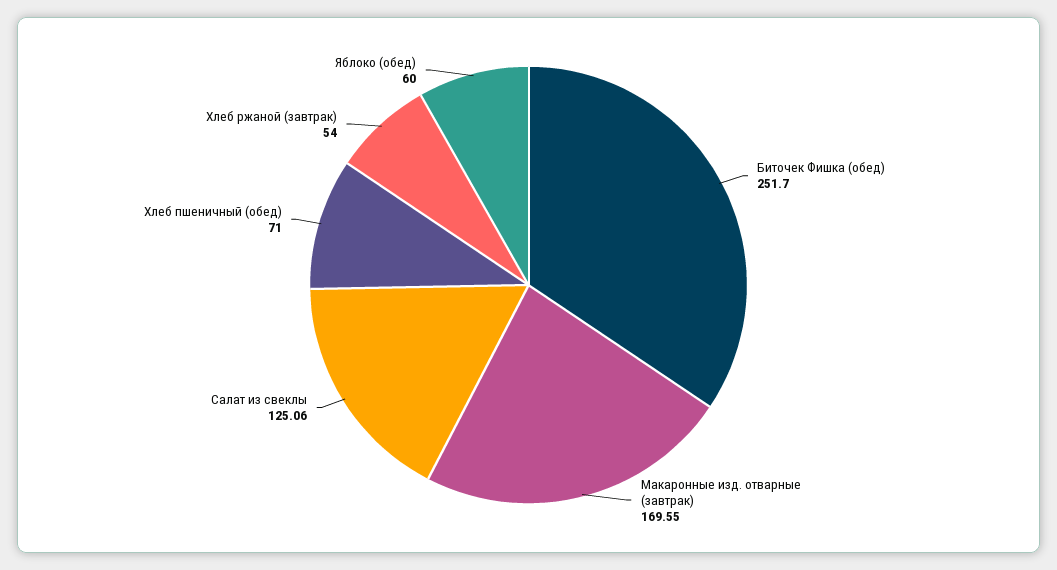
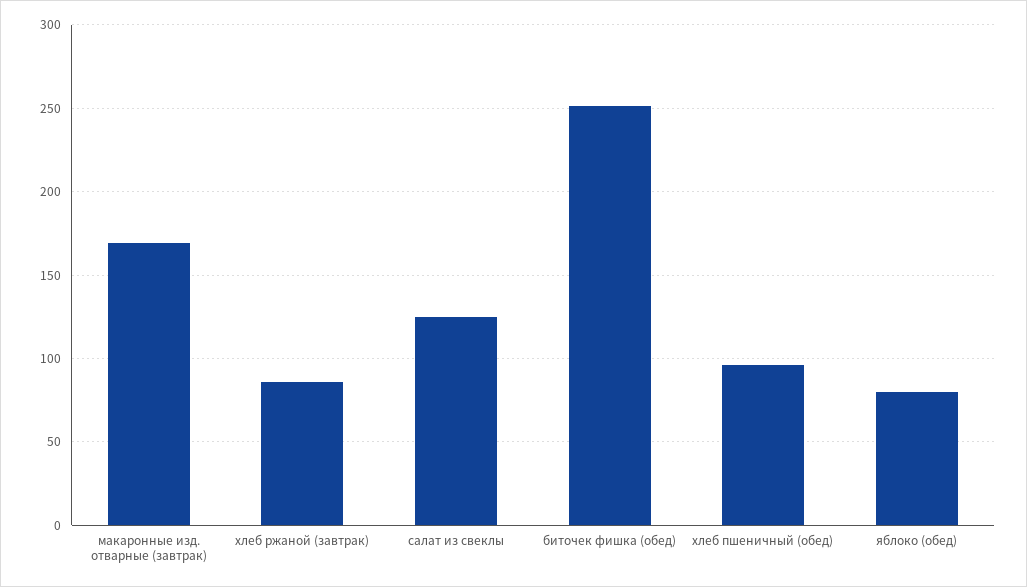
Хлеб пшеничный (обед): 71 -> 95
Хлеб ржаной (завтрак): 54 -> 85
Яблоко (обед): 60 -> 80

